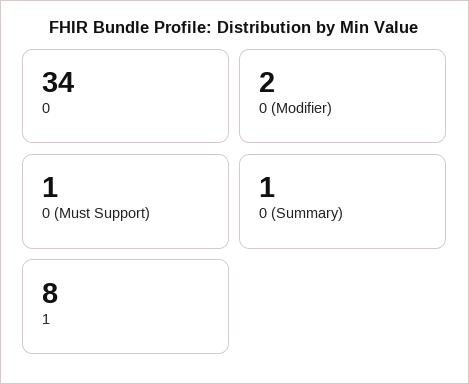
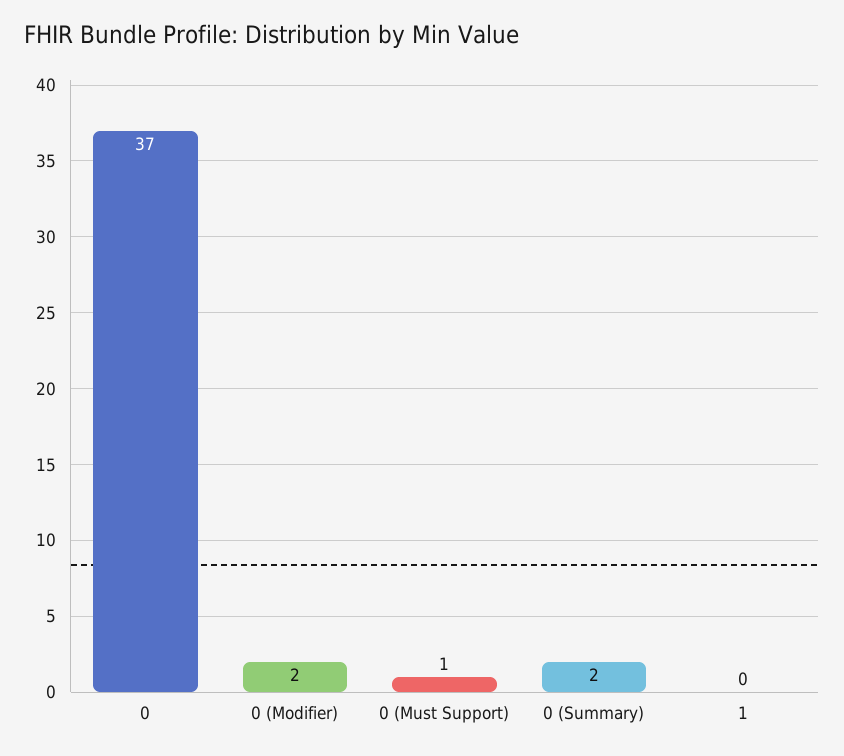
0: 34 -> 37
0 (Summary): 1 -> 2
1: 8 -> 0

